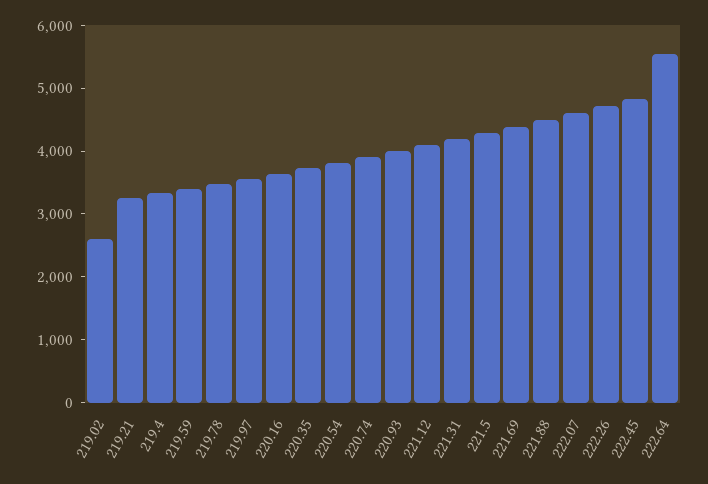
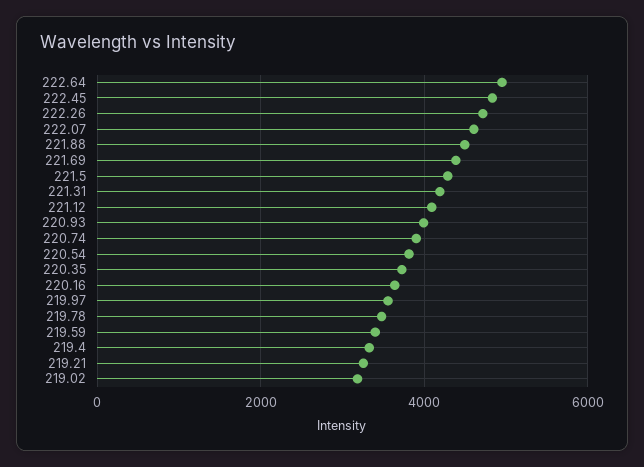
219.02: 2600 -> 3200
222.64: 5600 -> 5000

